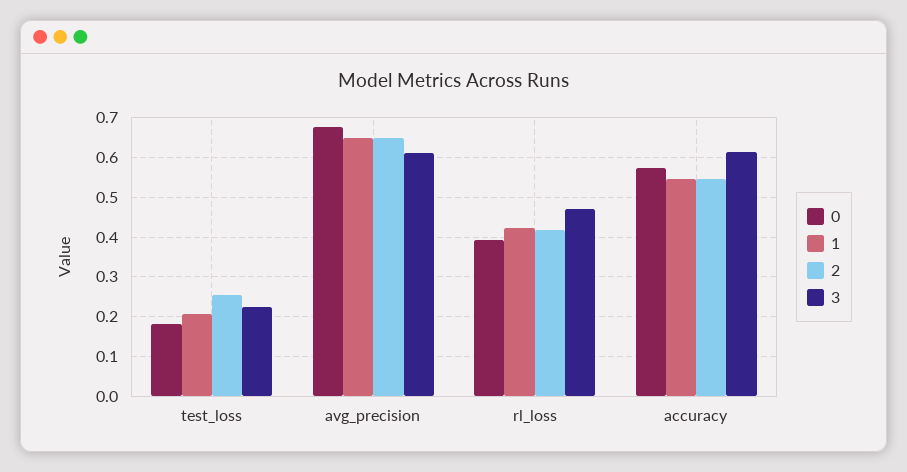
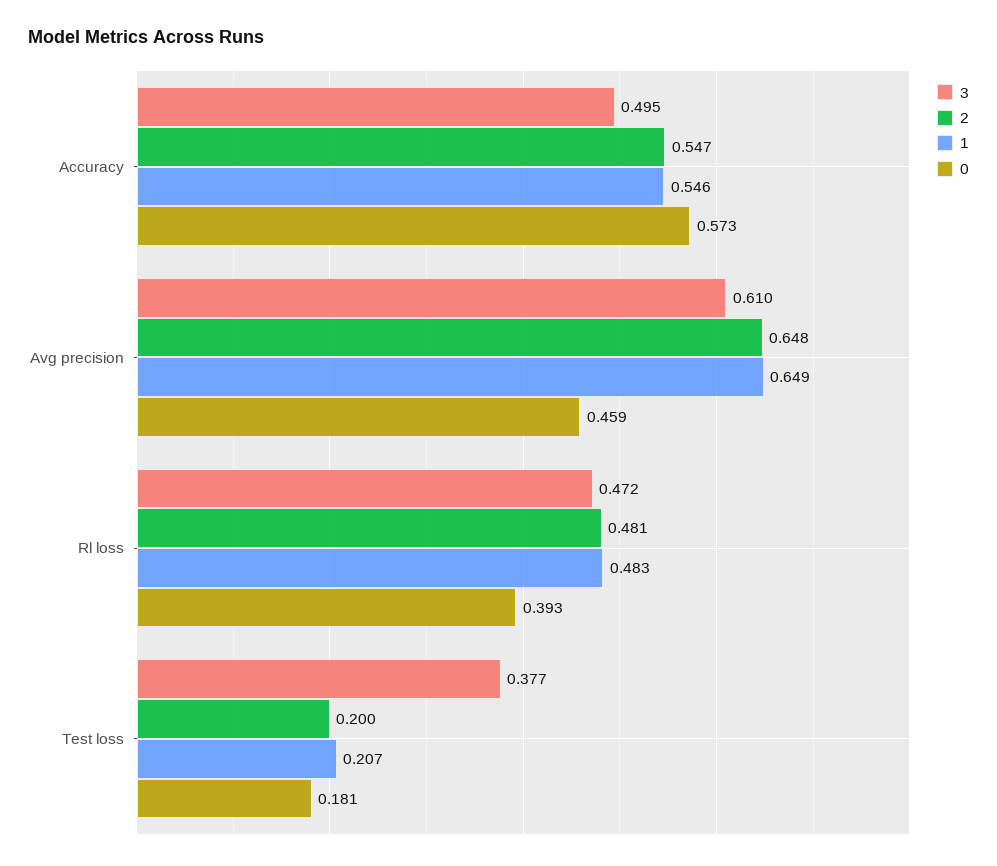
2, test_loss: 0.26 -> 0.2
3, test_loss: 0.22 -> 0.377
0, avg_precision: 0.68 -> 0.459
1, rl_loss: 0.42 -> 0.483
2, rl_loss: 0.42 -> 0.481
3, accuracy: 0.62 -> 0.495

